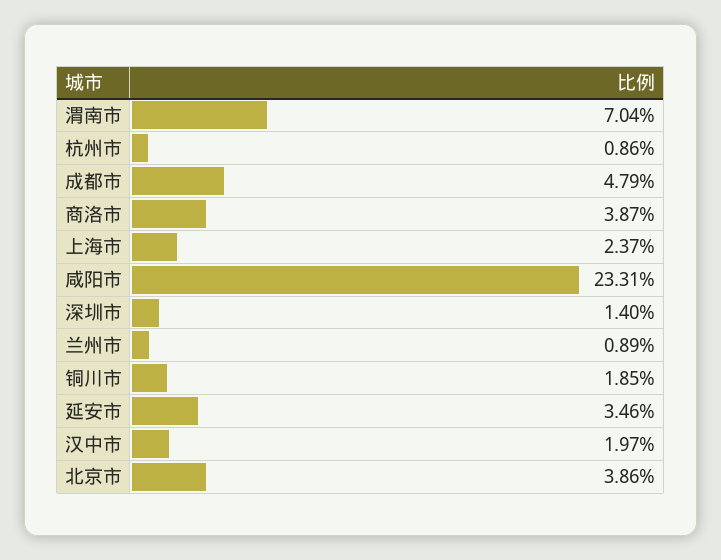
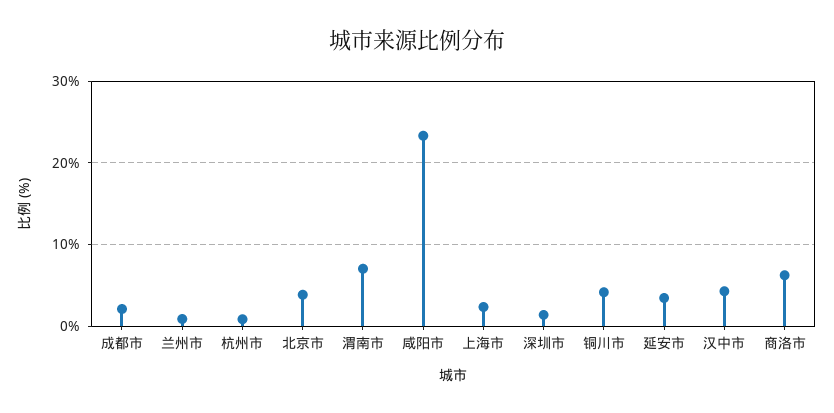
成都市: 4.79 -> 2
商洛市: 3.87 -> 6
铜川市: 1.85 -> 4
汉中市: 1.97 -> 4

